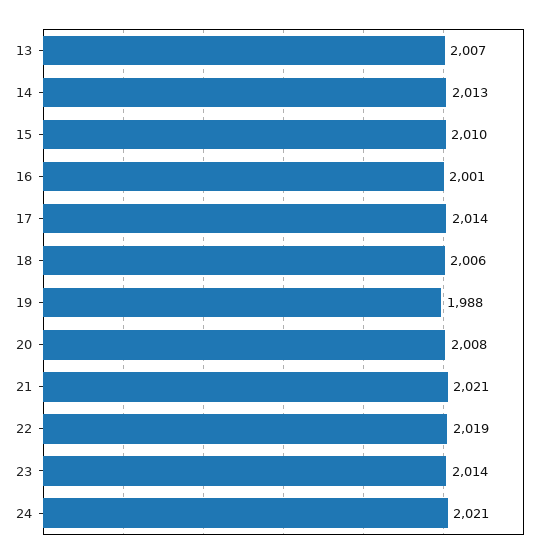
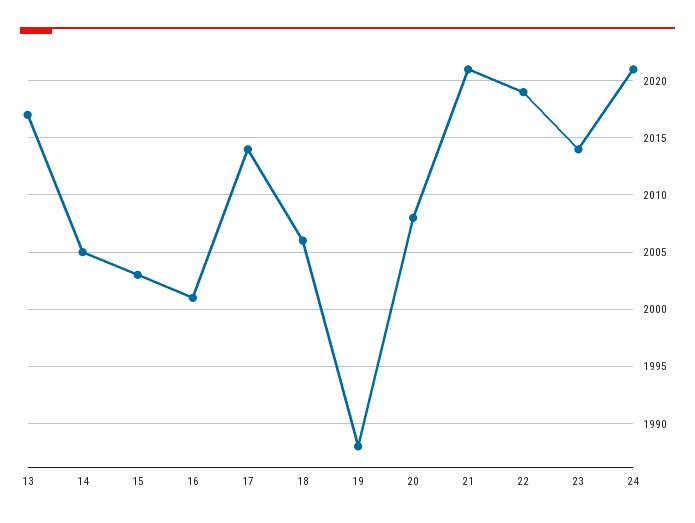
13: 2007 -> 2017
14: 2013 -> 2005
15: 2010 -> 2003

